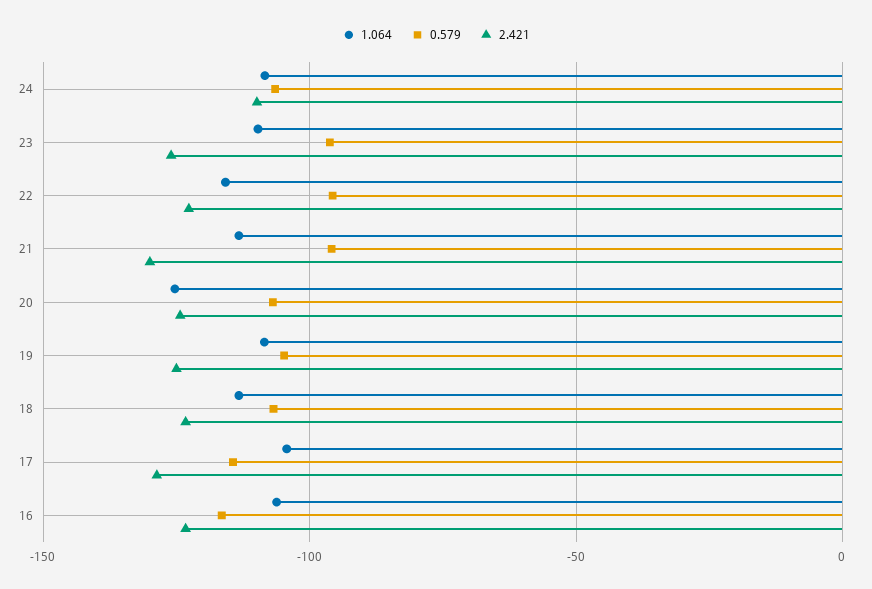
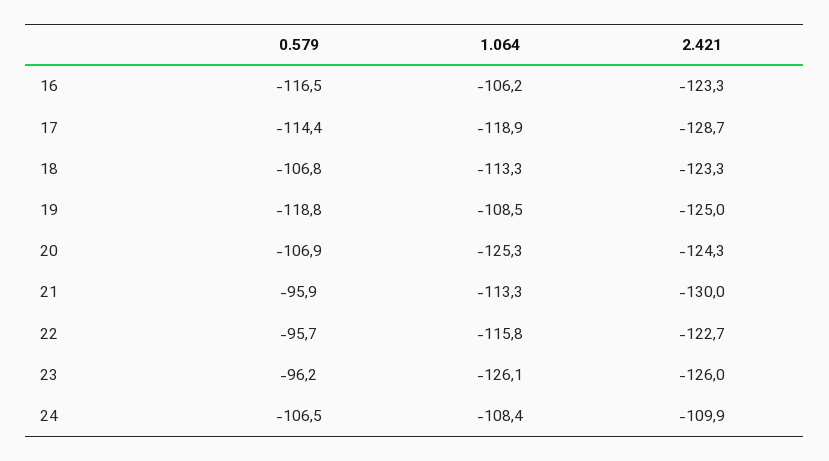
1.064, 23: -110 -> -126.1
0.579, 19: -105 -> -118.8
1.064, 17: -105 -> -118.9

